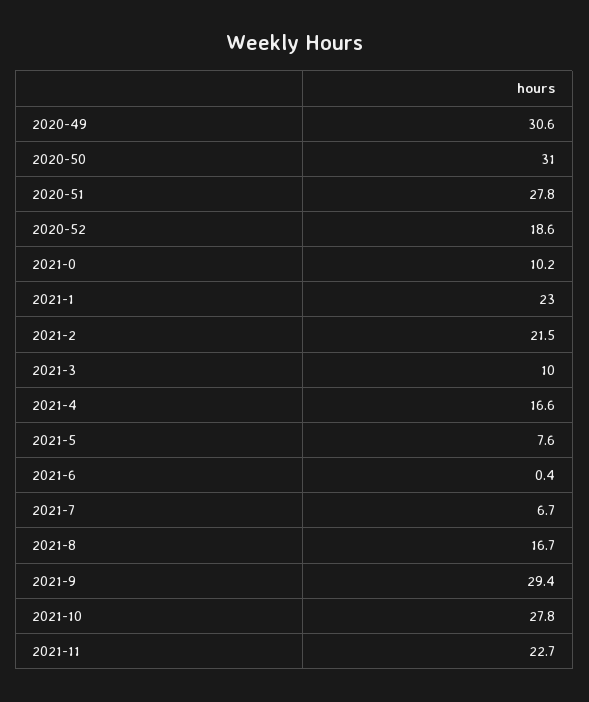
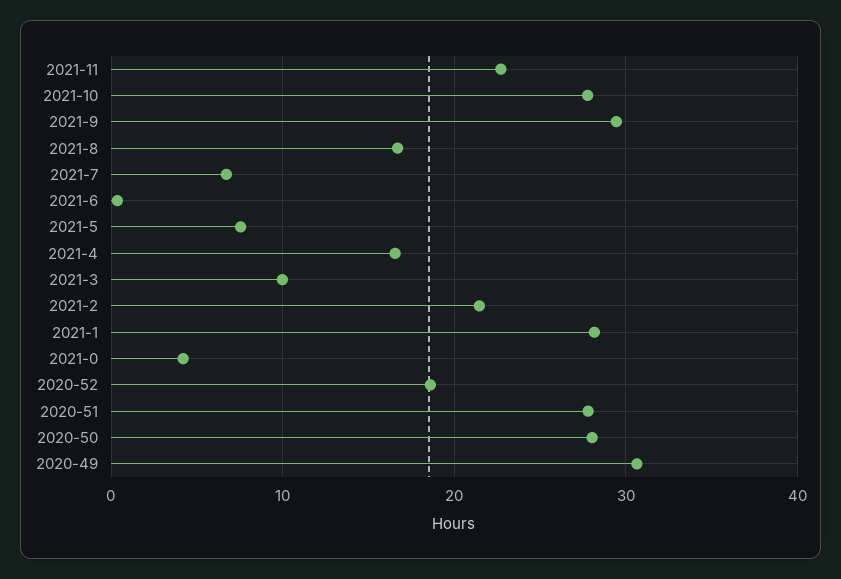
2020-50: 31 -> 28
2021-0: 10.2 -> 4
2021-1: 23 -> 28

